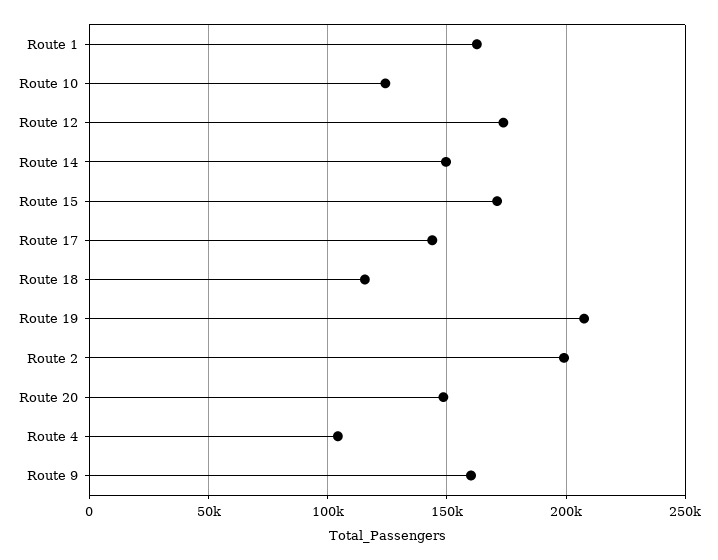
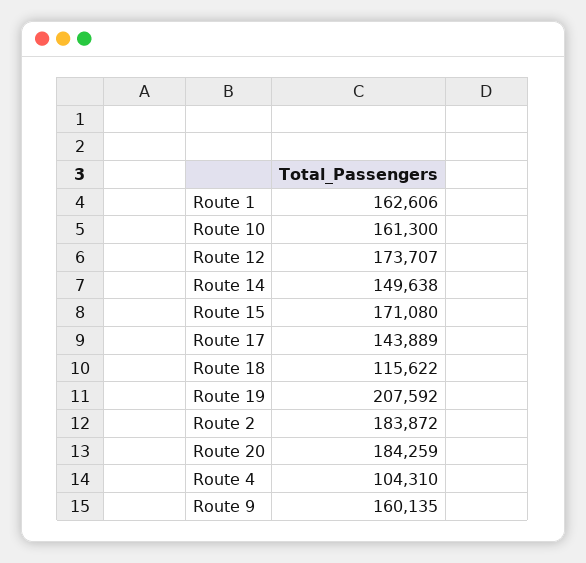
Route 10: 125000 -> 161300
Route 2: 200000 -> 183872
Route 20: 150000 -> 184259

